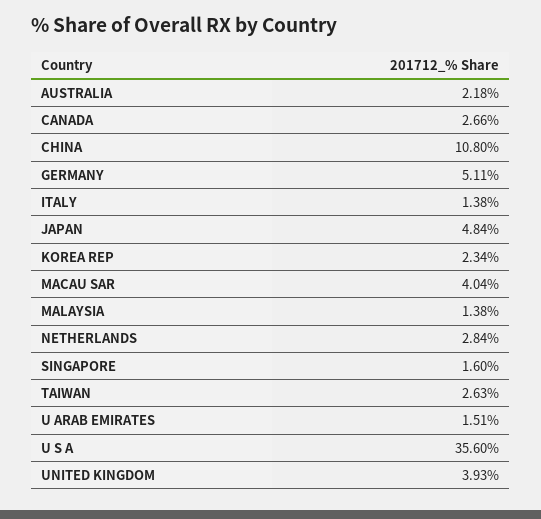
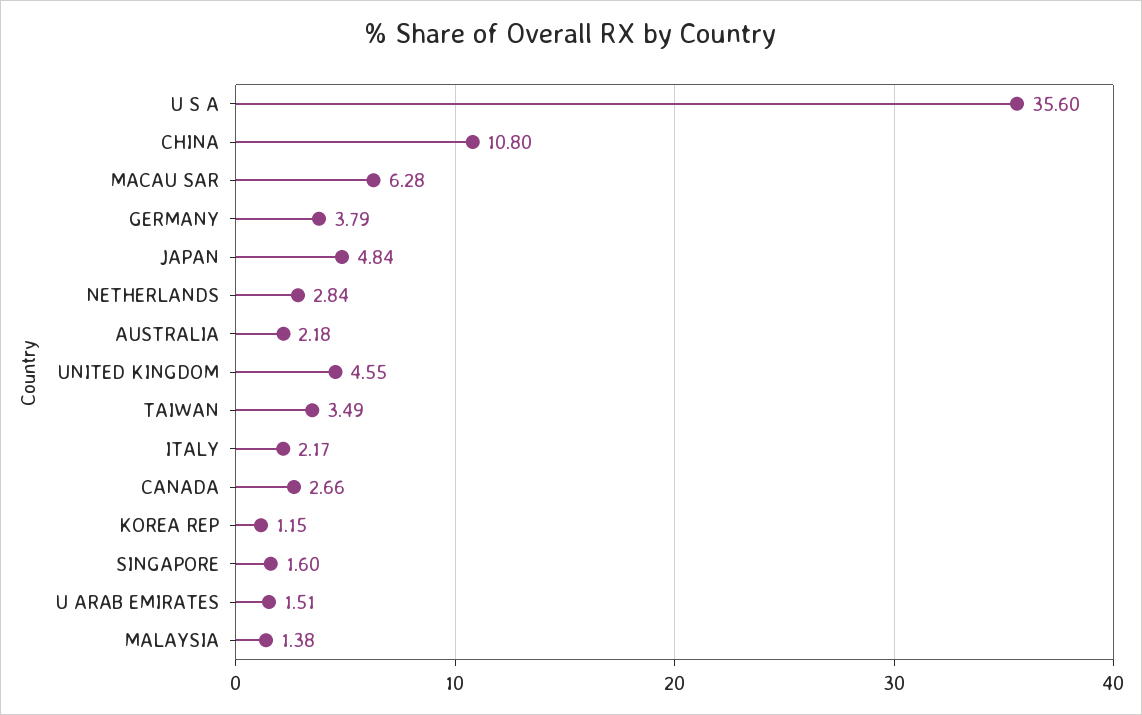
GERMANY: 5.11 -> 3.79
ITALY: 1.38 -> 2.17
KOREA REP: 2.34 -> 1.15
MACAU SAR: 4.04 -> 6.28
TAIWAN: 2.63 -> 3.49
UNITED KINGDOM: 3.93 -> 4.55

